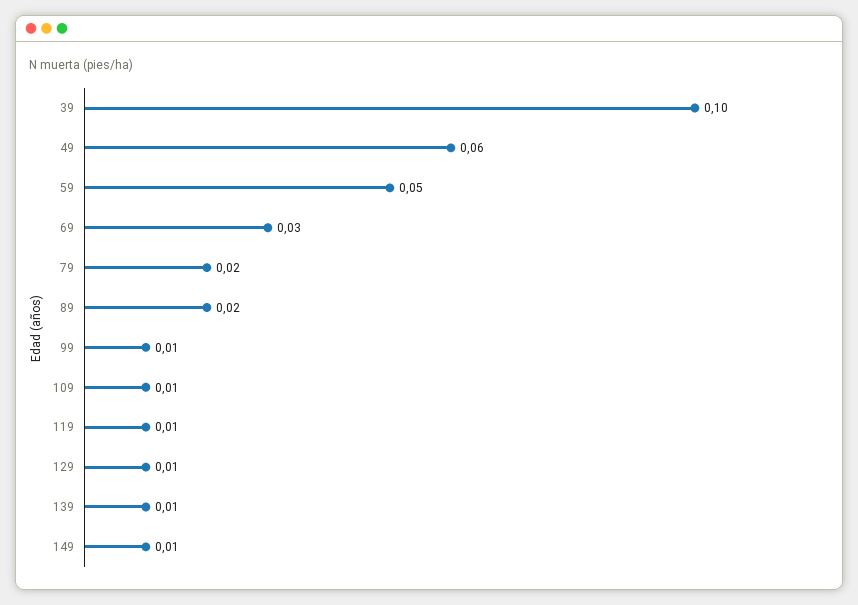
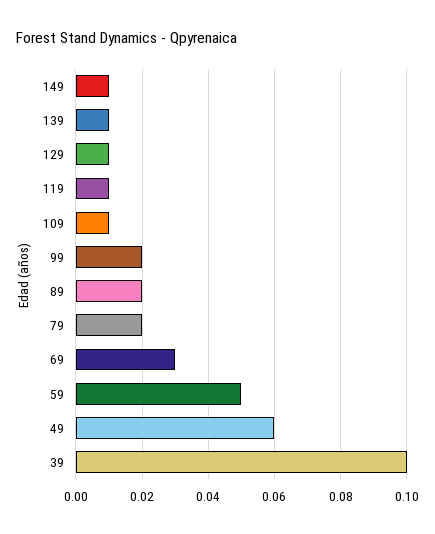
99: 0.01 -> 0.02

